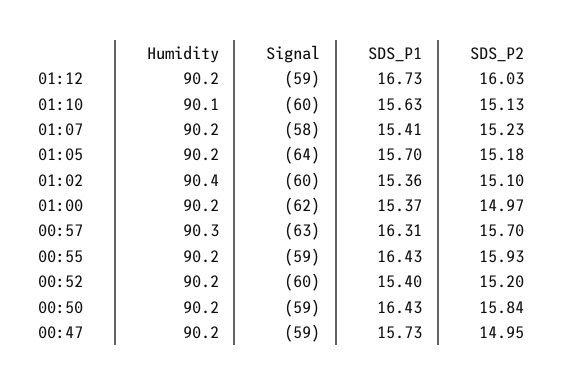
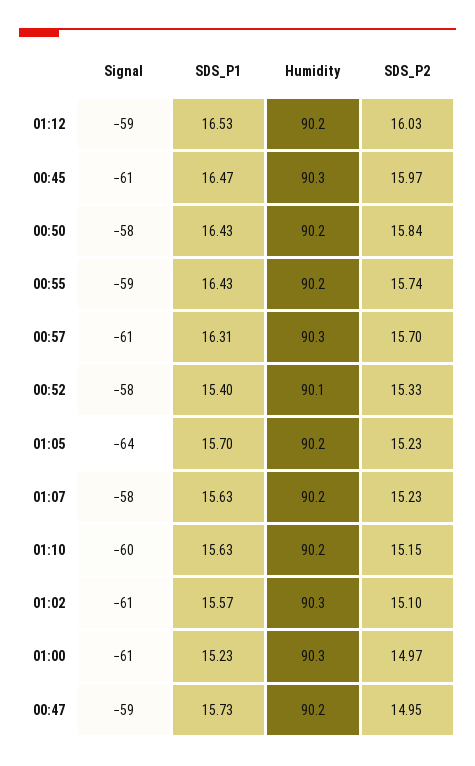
SDS_P1, 01:12: 16.73 -> 16.53
Humidity, 01:10: 90.1 -> 90.2
SDS_P2, 01:10: 15.13 -> 15.15
SDS_P1, 01:07: 15.41 -> 15.63
SDS_P2, 01:05: 15.18 -> 15.23
Humidity, 01:02: 90.4 -> 90.3
Signal, 01:02: -60 -> -61
SDS_P1, 01:02: 15.36 -> 15.57
Humidity, 01:00: 90.2 -> 90.3
Signal, 01:00: -62 -> -61
SDS_P1, 01:00: 15.37 -> 15.23
Signal, 00:57: -63 -> -61
SDS_P2, 00:55: 15.93 -> 15.74
Humidity, 00:52: 90.2 -> 90.1
Signal, 00:52: -60 -> -58
SDS_P2, 00:52: 15.2 -> 15.33
Signal, 00:50: -59 -> -58
Signal, 00:45: none -> -61
SDS_P1, 00:45: none -> 16.47
Humidity, 00:45: none -> 90.3
SDS_P2, 00:45: none -> 15.97

